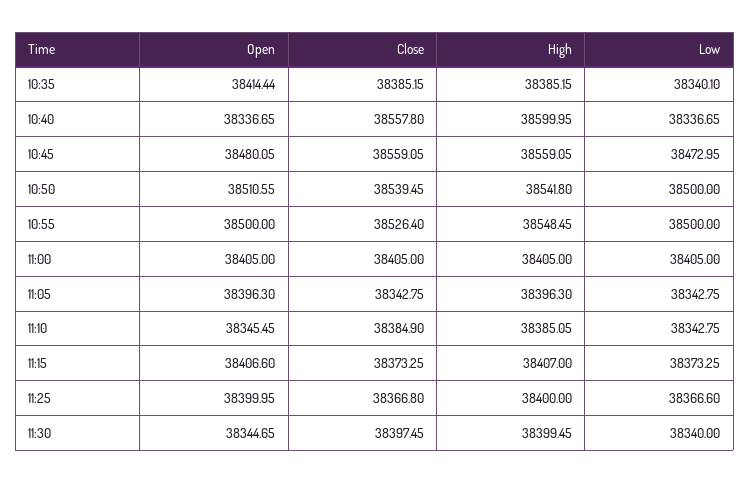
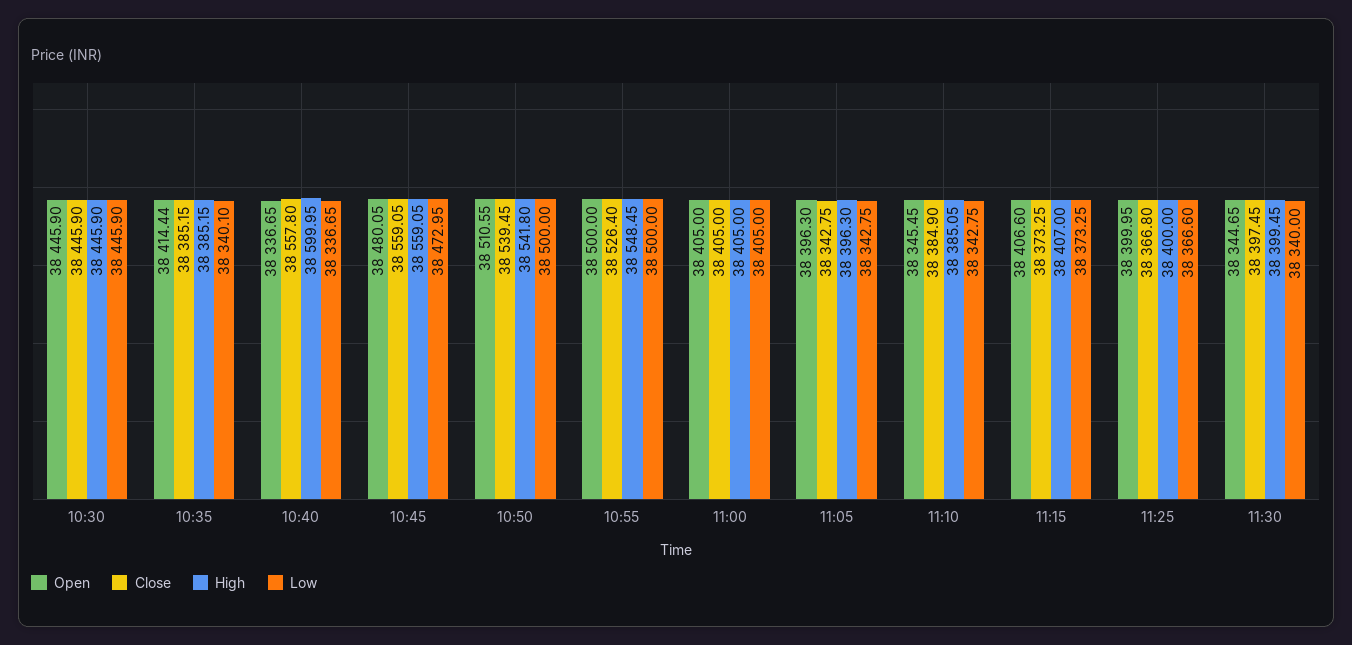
Open, 10:30: none -> 38445.9
Close, 10:30: none -> 38445.9
High, 10:30: none -> 38445.9
Low, 10:30: none -> 38445.9

